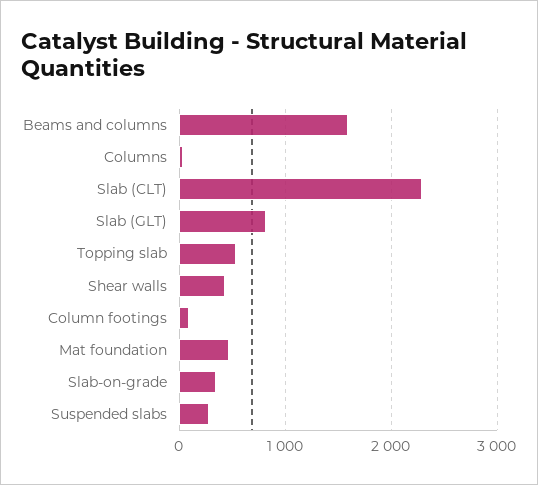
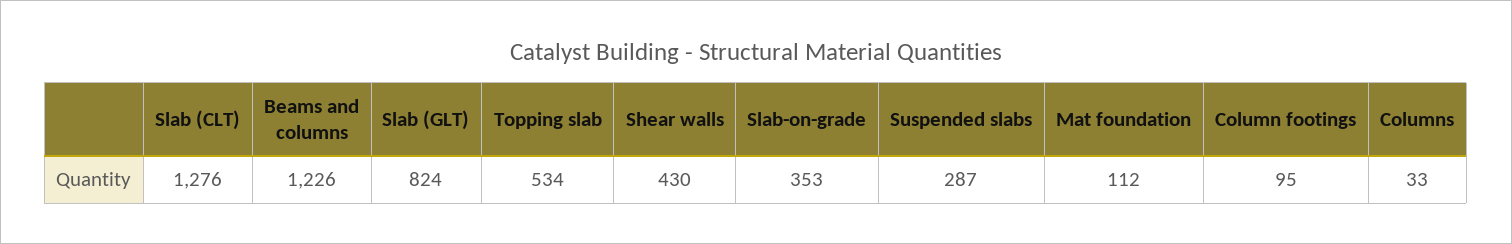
Beams and columns: 1600 -> 1226
Slab (CLT): 2300 -> 1276
Mat foundation: 500 -> 112

